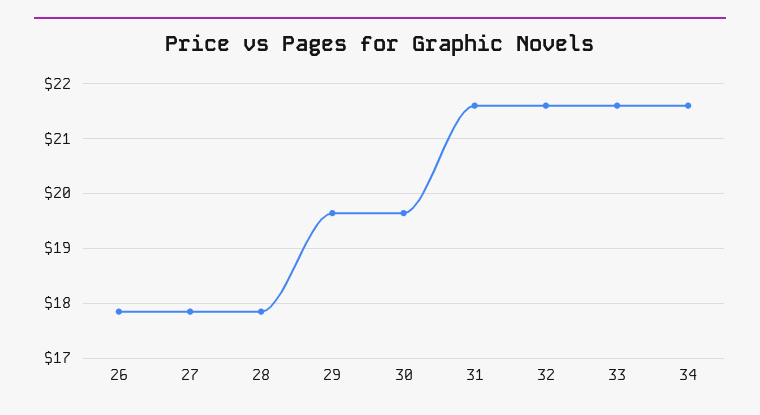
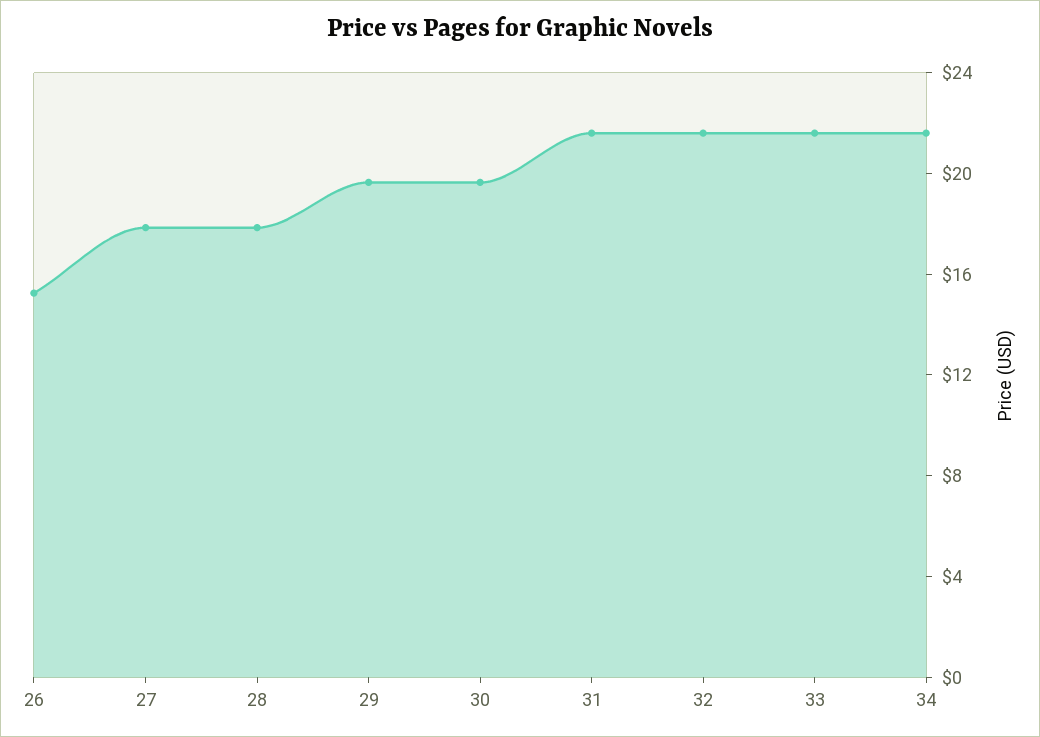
26: 17.8 -> 15

